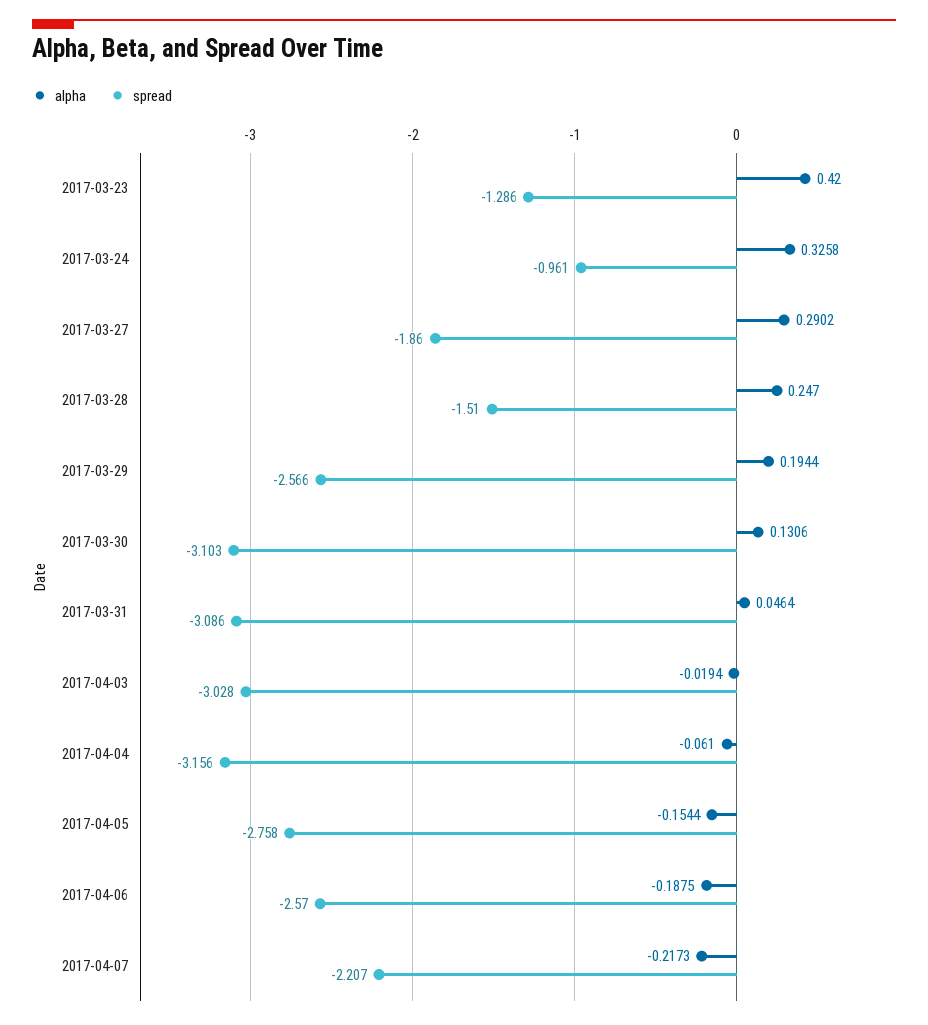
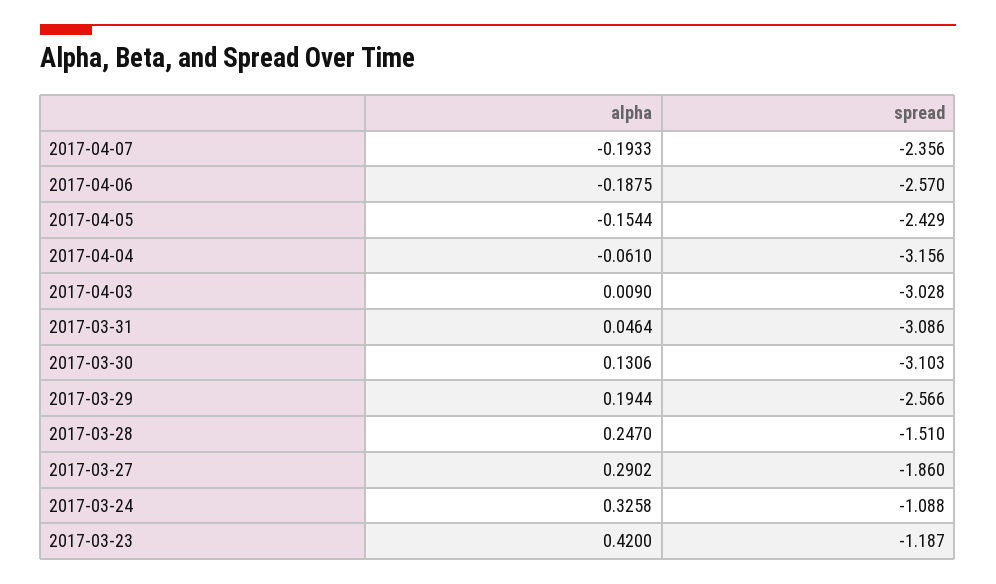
spread, 2017-03-23: -1.286 -> -1.187
spread, 2017-03-24: -0.961 -> -1.088
alpha, 2017-04-03: -0.0194 -> 0.009
spread, 2017-04-05: -2.758 -> -2.429
alpha, 2017-04-07: -0.2173 -> -0.1933
spread, 2017-04-07: -2.207 -> -2.356

